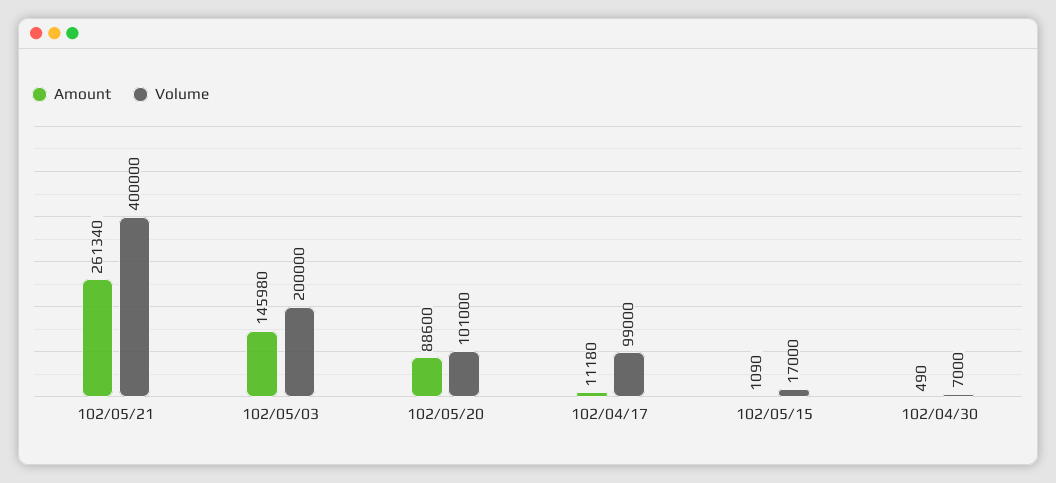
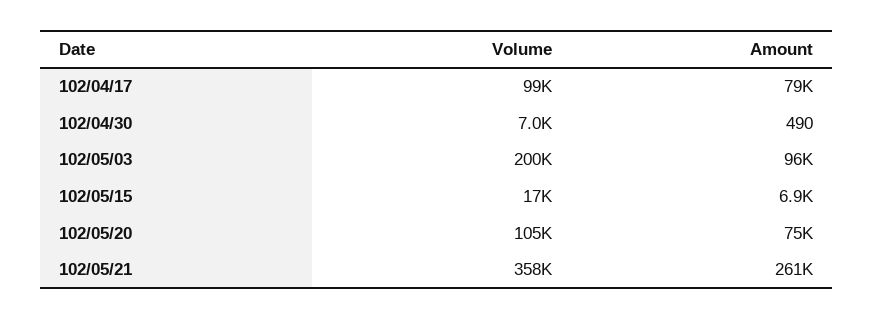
Volume, 102/05/21: 400000 -> 358000
Amount, 102/05/03: 145980 -> 96000
Amount, 102/05/20: 88600 -> 75000
Volume, 102/05/20: 101000 -> 105000
Amount, 102/04/17: 11180 -> 79000
Amount, 102/05/15: 1090 -> 6900

